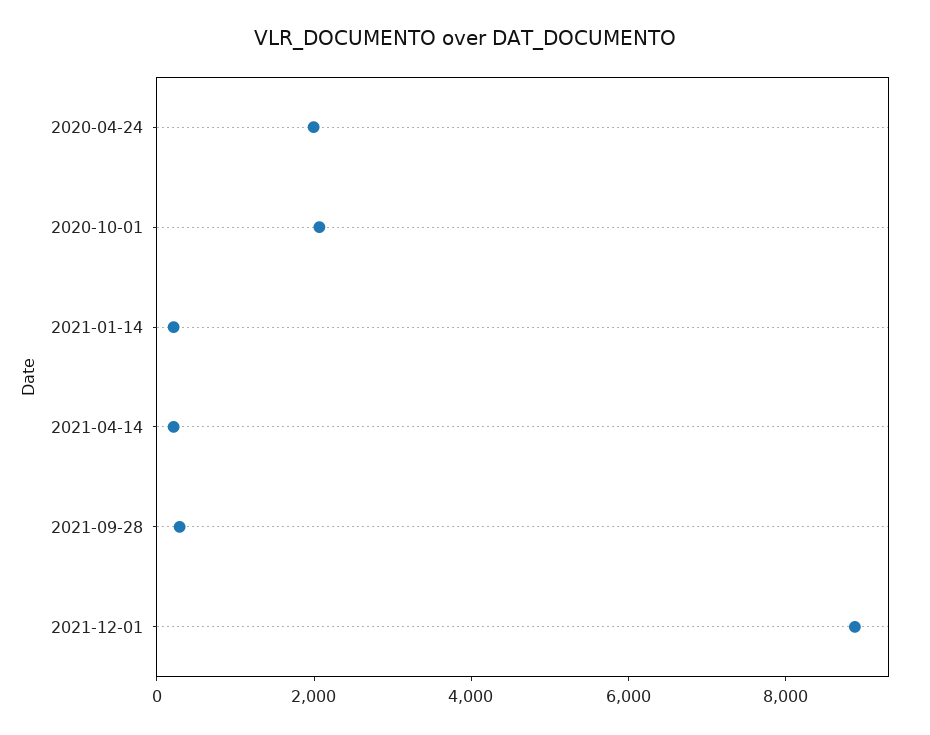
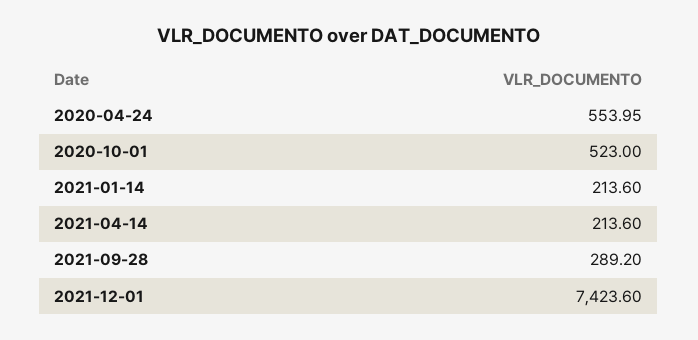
2020-04-24: 2000 -> 553.95
2020-10-01: 2000 -> 523
2021-12-01: 9000 -> 7423.6

